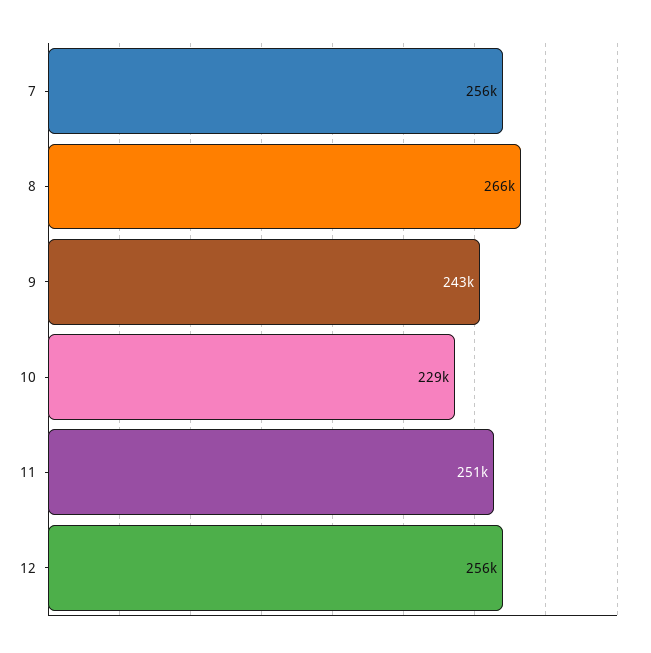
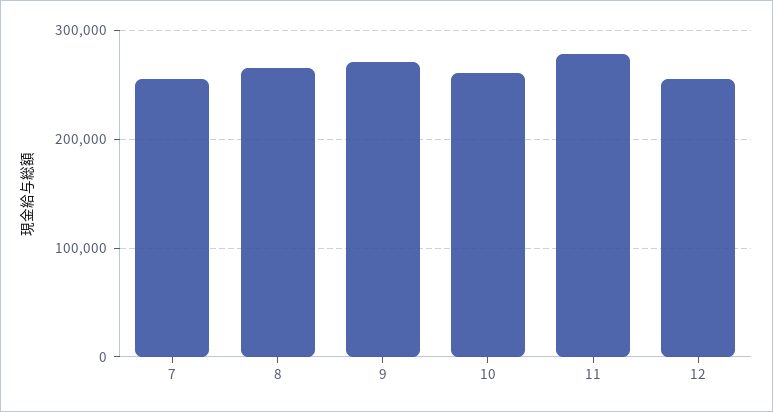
9: 243000 -> 270000
10: 229000 -> 260000
11: 251000 -> 280000

